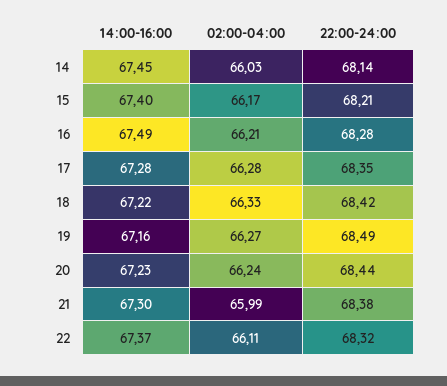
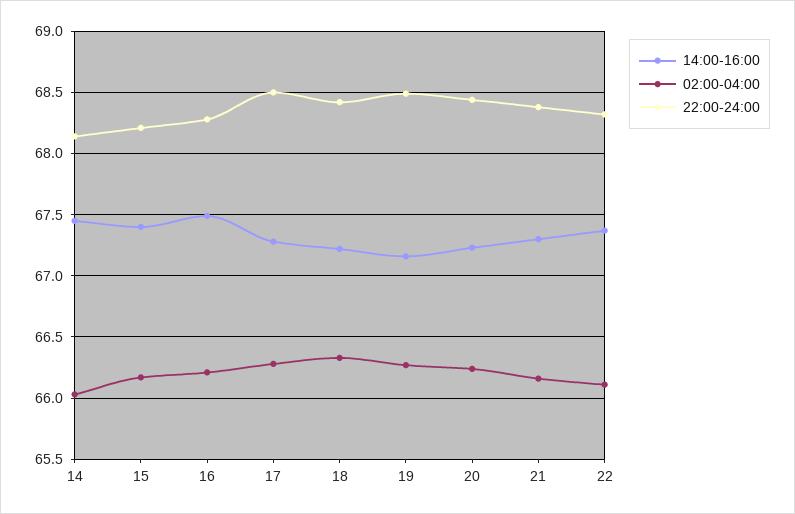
22:00-24:00, 17: 68.35 -> 68.5
02:00-04:00, 21: 65.99 -> 66.15

